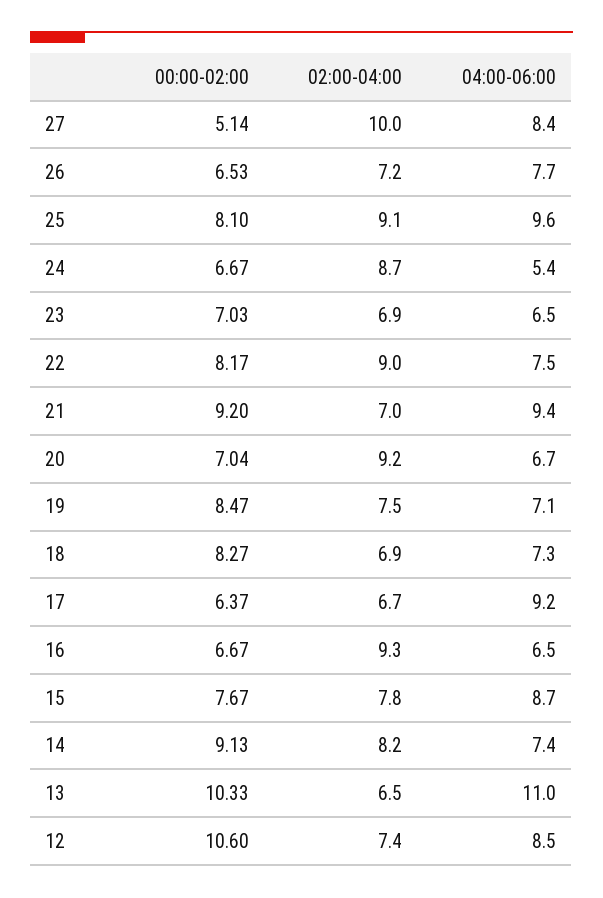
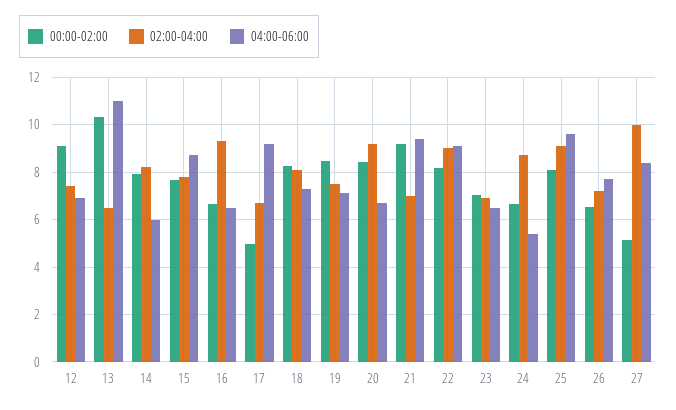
04:00-06:00, 22: 7.5 -> 9
00:00-02:00, 20: 7.04 -> 8.5
02:00-04:00, 18: 6.9 -> 8
00:00-02:00, 17: 6.37 -> 5
00:00-02:00, 14: 9.13 -> 8
04:00-06:00, 14: 7.4 -> 6
00:00-02:00, 12: 10.6 -> 9
04:00-06:00, 12: 8.5 -> 7

